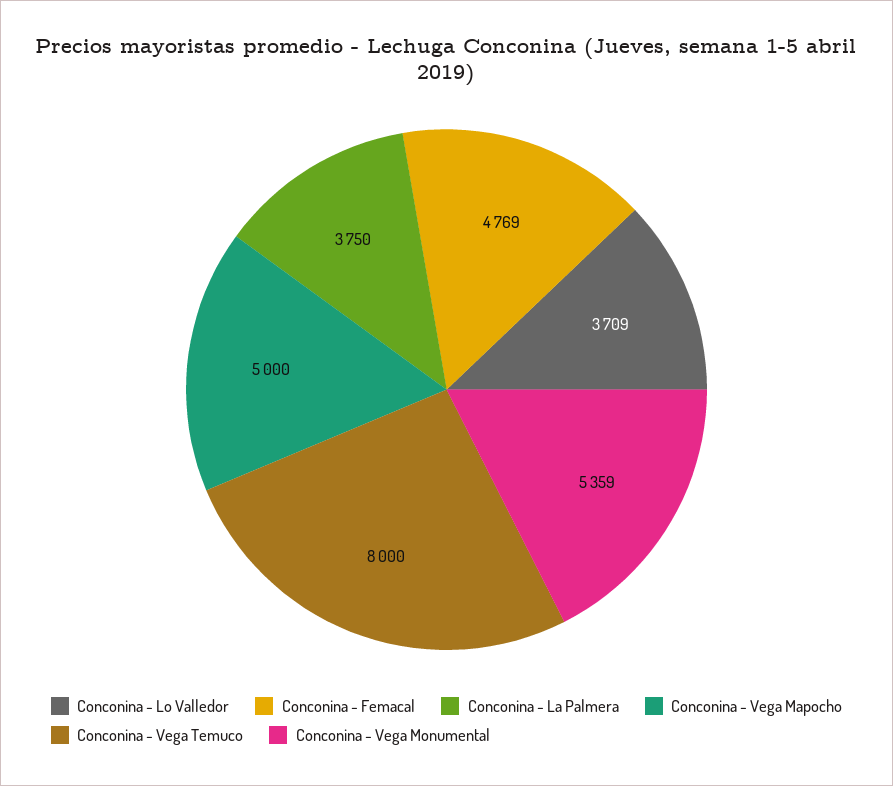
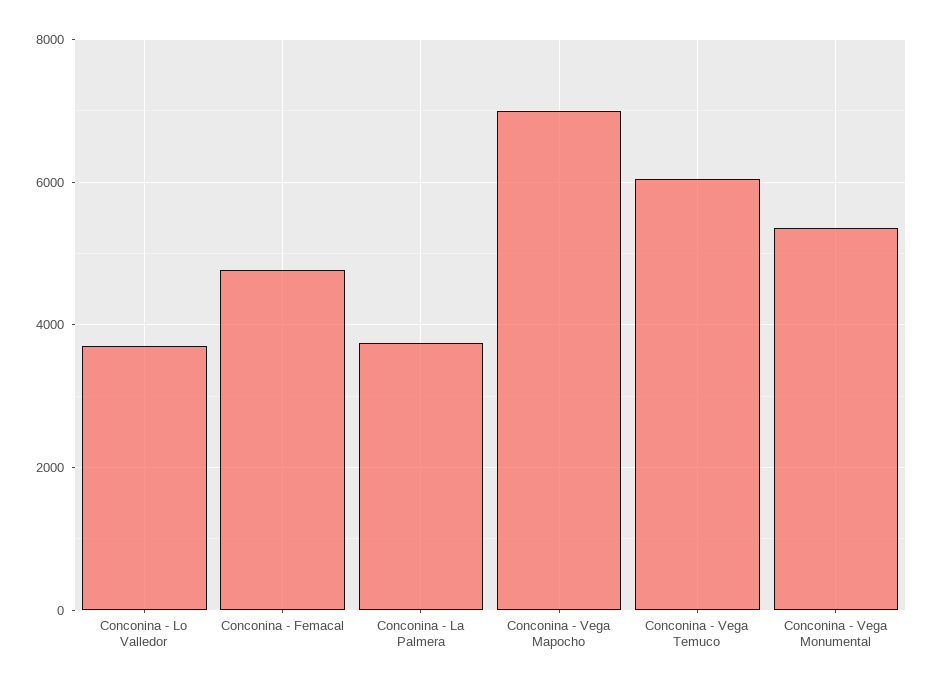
Conconina - Vega Mapocho: 5000 -> 7000
Conconina - Vega Temuco: 8000 -> 6000

